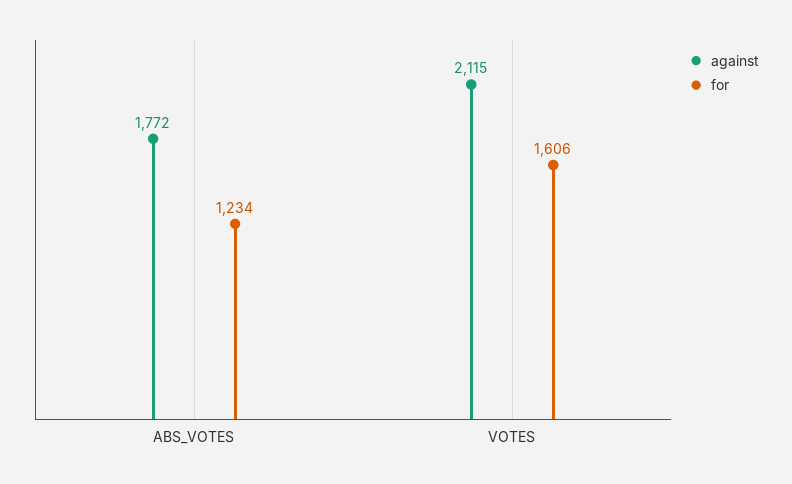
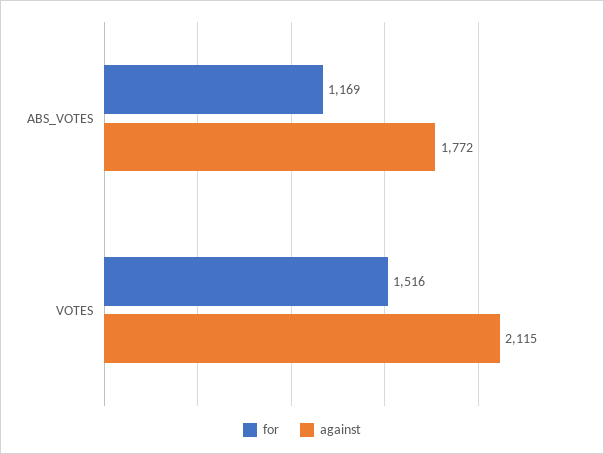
for, ABS_VOTES: 1234 -> 1169
for, VOTES: 1606 -> 1516

